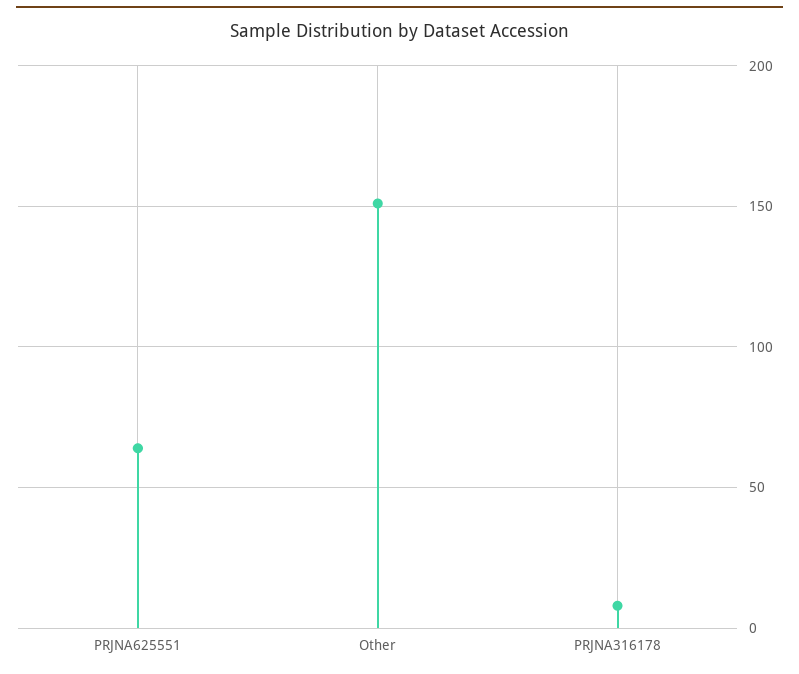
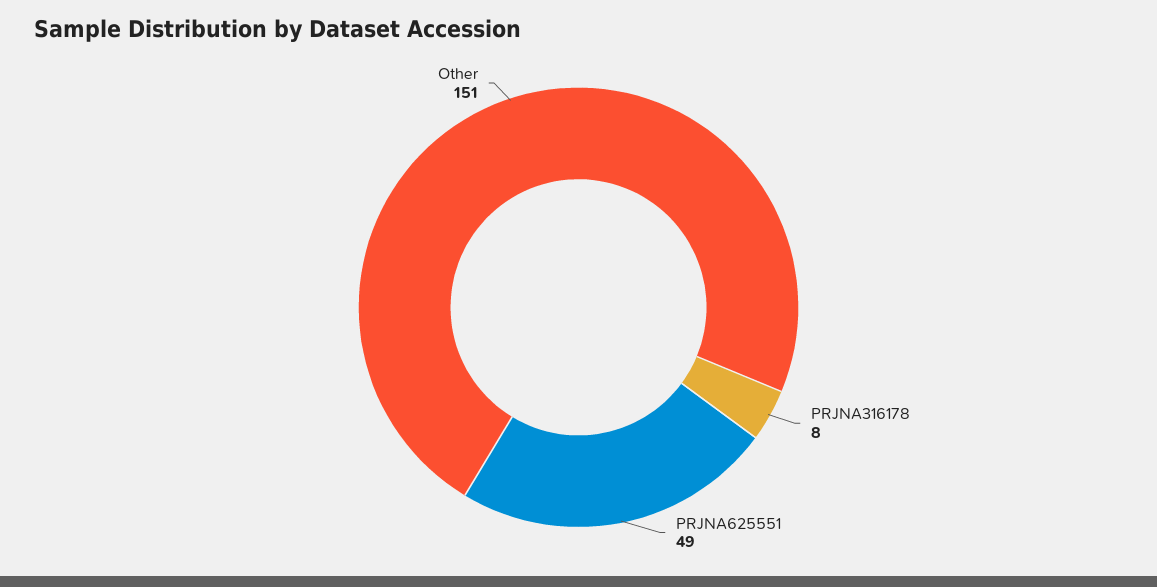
PRJNA625551: 65 -> 49

